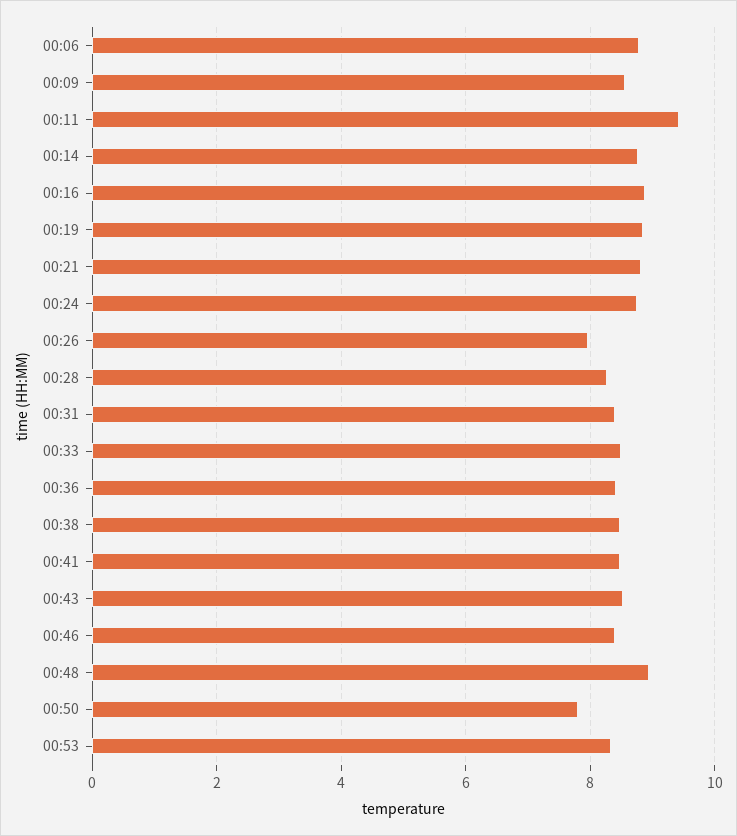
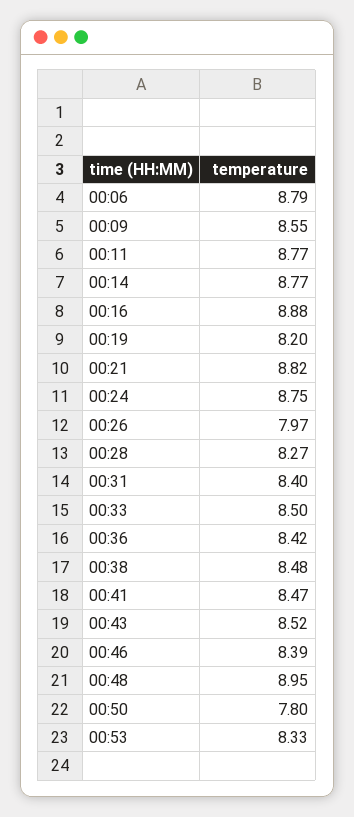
00:11: 9.4 -> 8.77
00:19: 8.8 -> 8.2

